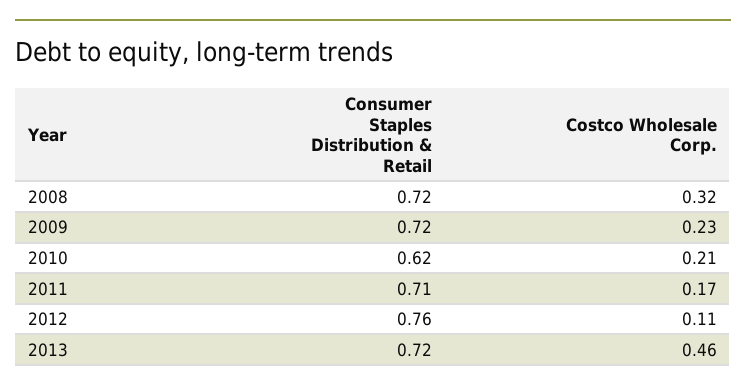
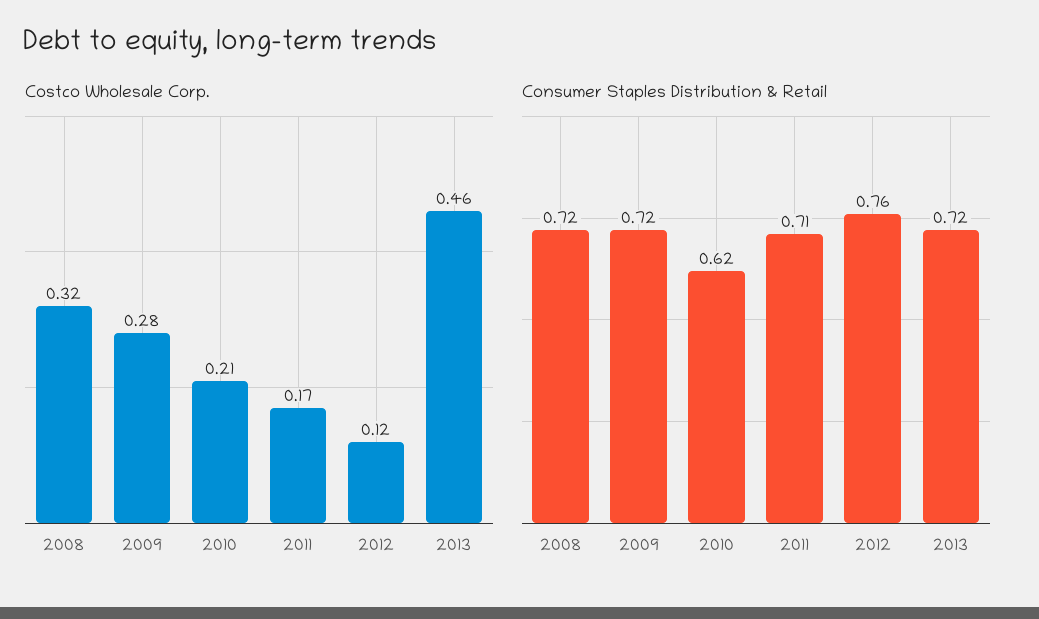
Costco Wholesale Corp., 2009: 0.23 -> 0.28
Costco Wholesale Corp., 2012: 0.11 -> 0.12

